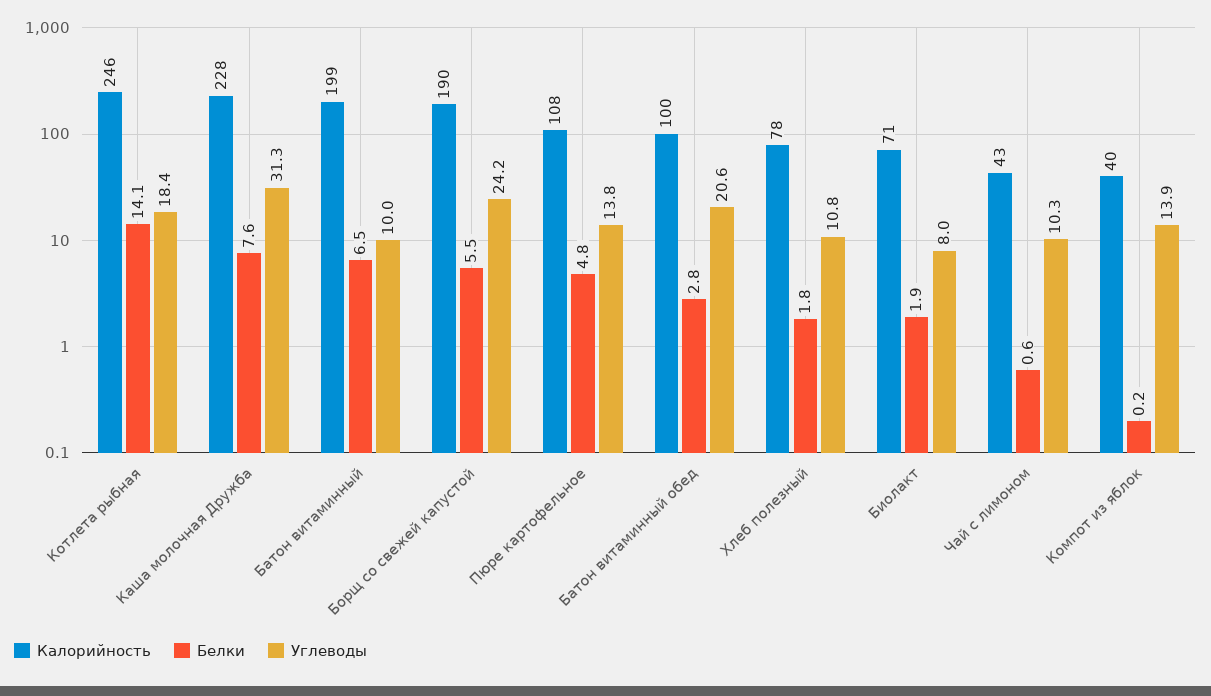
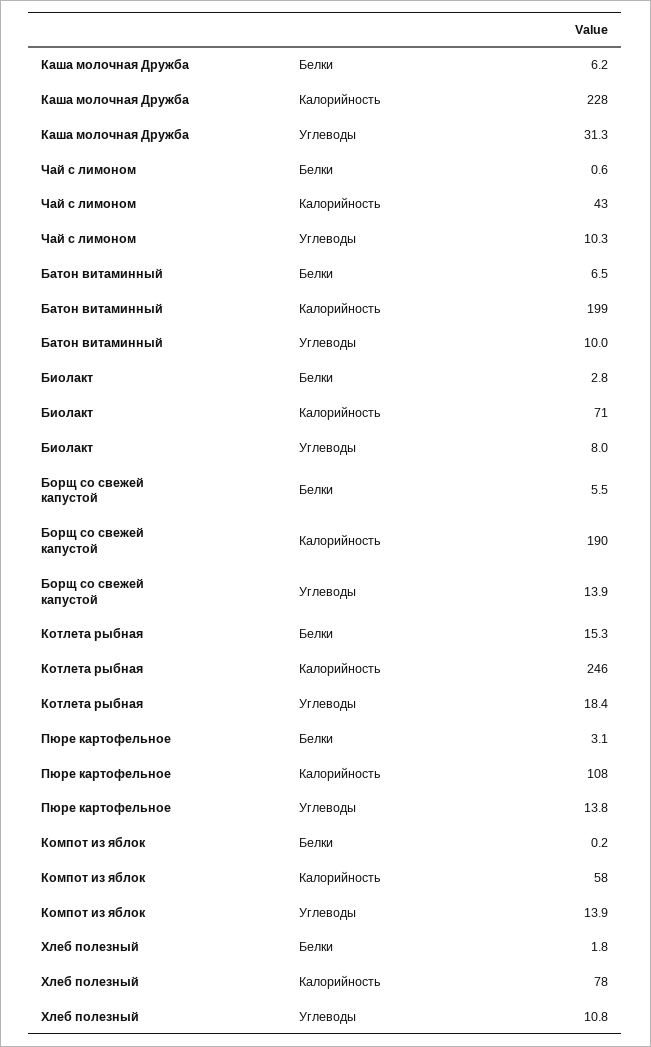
Белки, Котлета рыбная: 14.1 -> 15.3
Белки, Каша молочная Дружба: 7.6 -> 6.2
Углеводы, Борщ со свежей капустой: 24.2 -> 13.9
Белки, Пюре картофельное: 4.8 -> 3.1
Калорийность, Батон витаминный обед: 100 -> none
Белки, Батон витаминный обед: 2.8 -> none
Углеводы, Батон витаминный обед: 20.6 -> none
Белки, Биолакт: 1.9 -> 2.8
Калорийность, Компот из яблок: 40 -> 58

